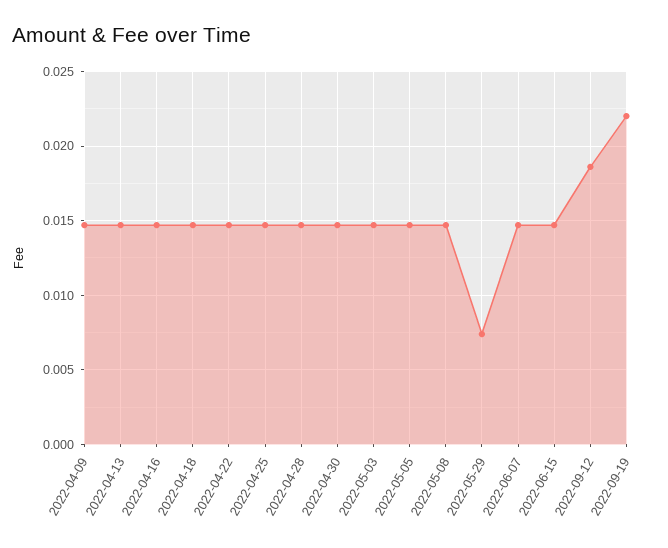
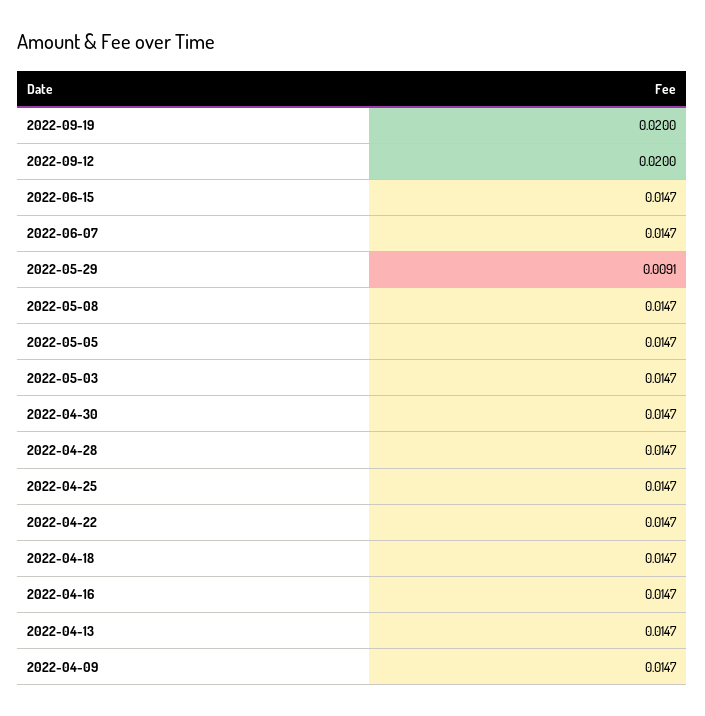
2022-05-29: 0.0075 -> 0.0091
2022-09-12: 0.0185 -> 0.02
2022-09-19: 0.022 -> 0.02

